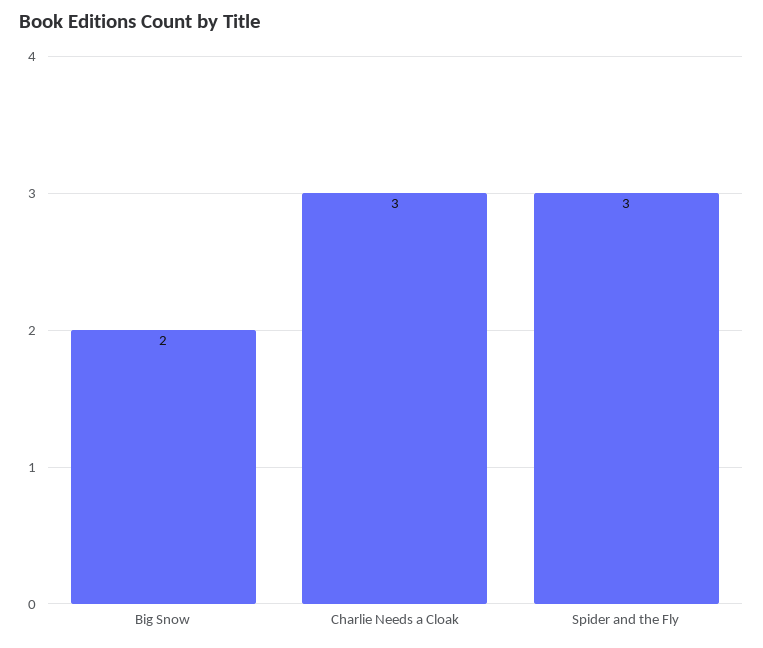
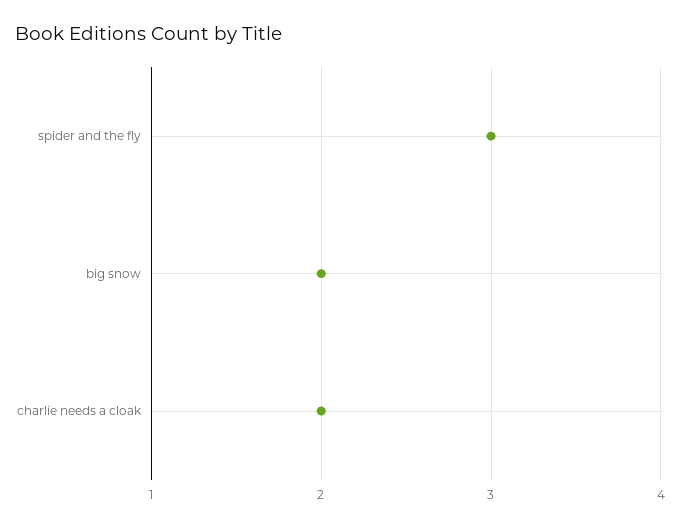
Charlie Needs a Cloak: 3 -> 2

